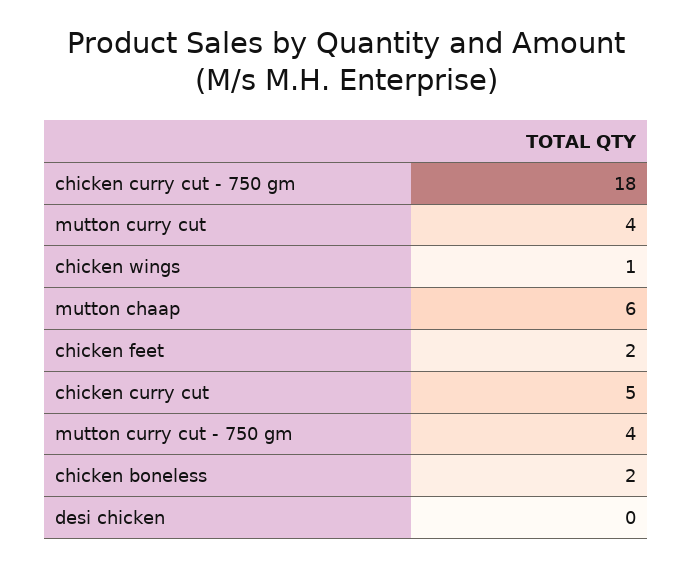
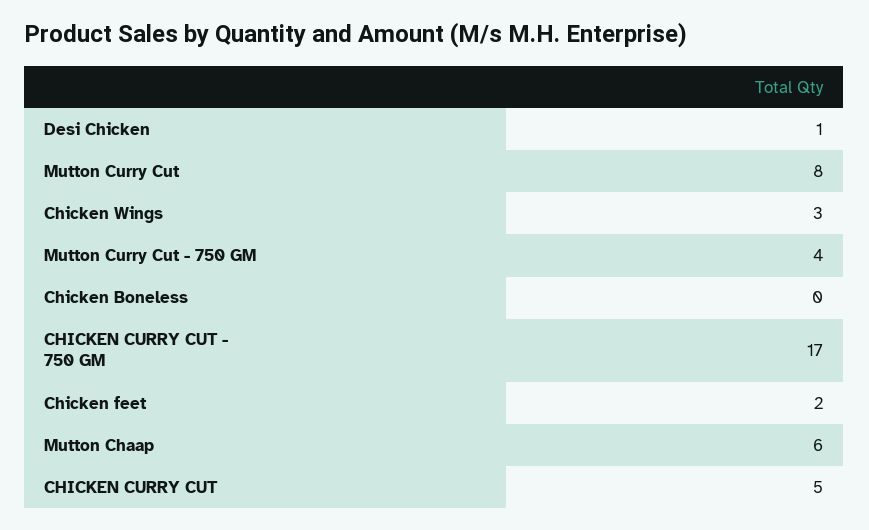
chicken curry cut - 750 gm: 18 -> 17
mutton curry cut: 4 -> 8
chicken wings: 1 -> 3
chicken boneless: 2 -> 0
desi chicken: 0 -> 1

